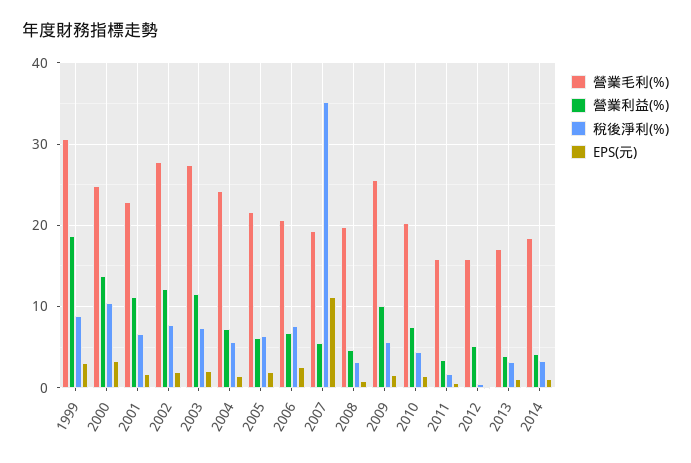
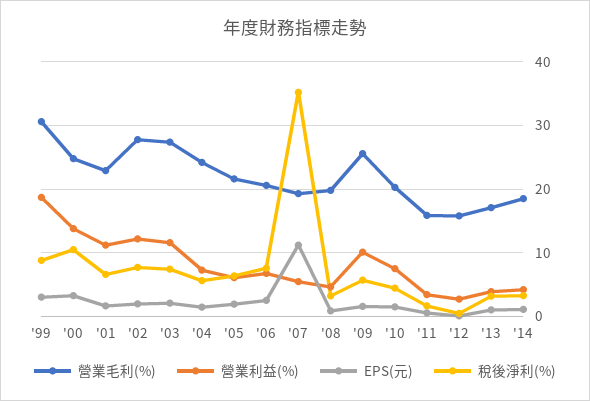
營業利益(%), 2012: 5 -> 3

